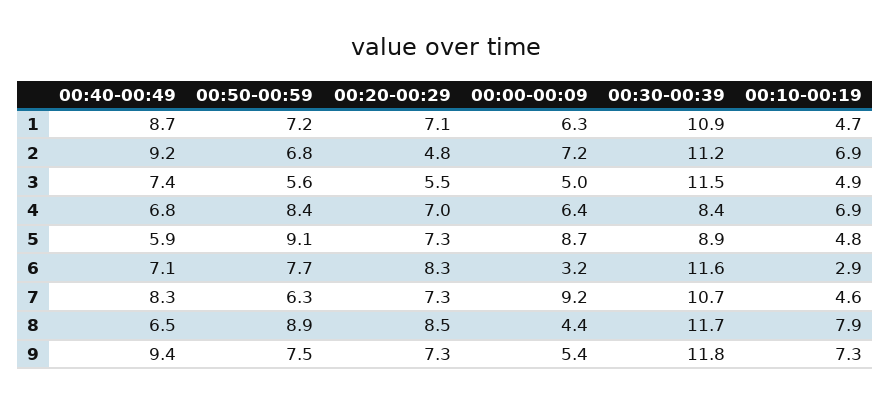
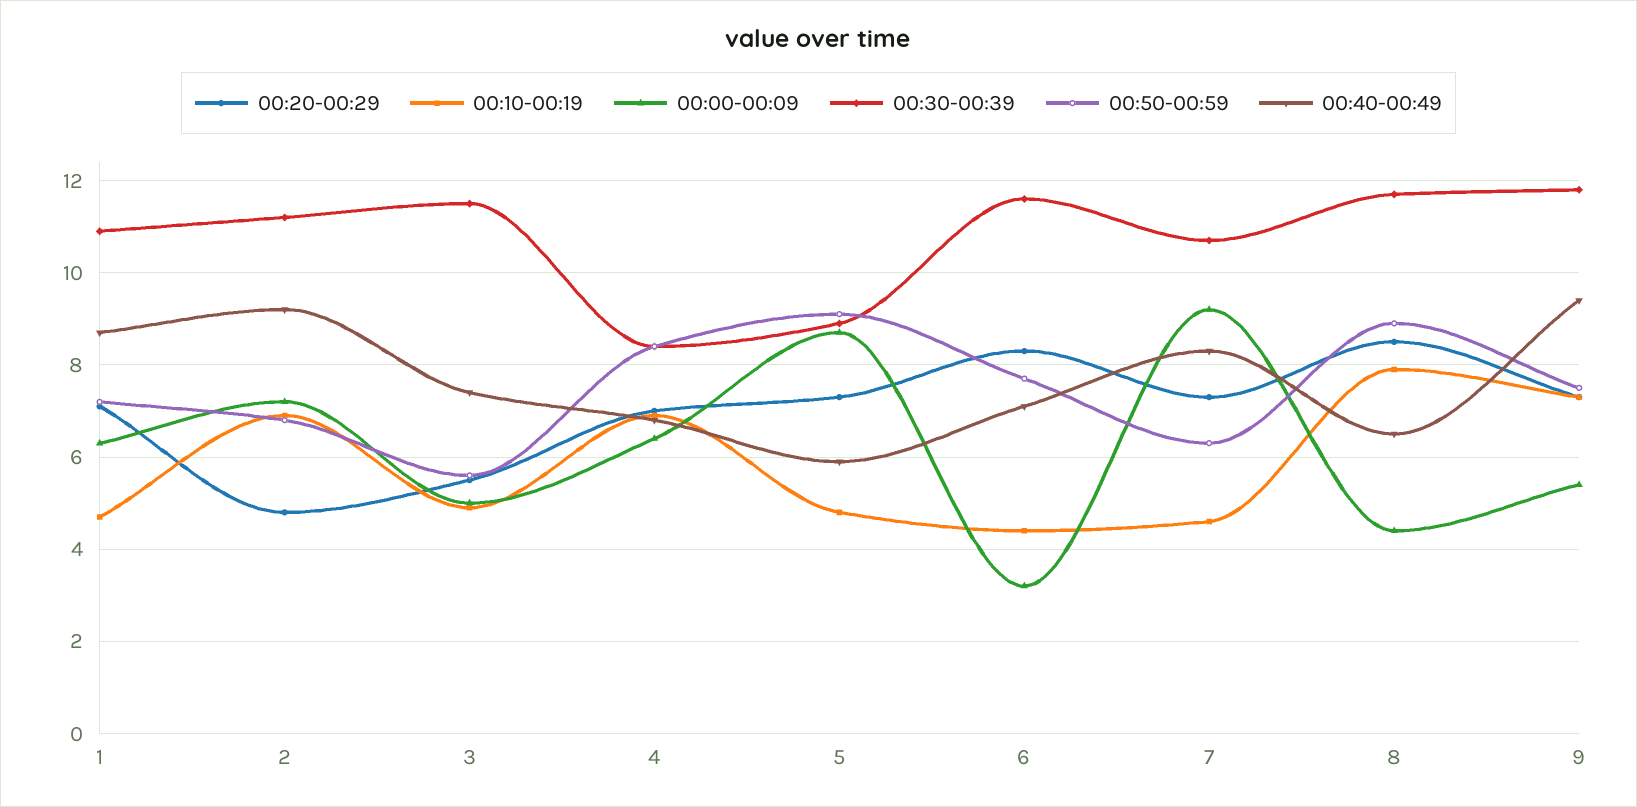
00:10-00:19, 6: 2.9 -> 4.5

